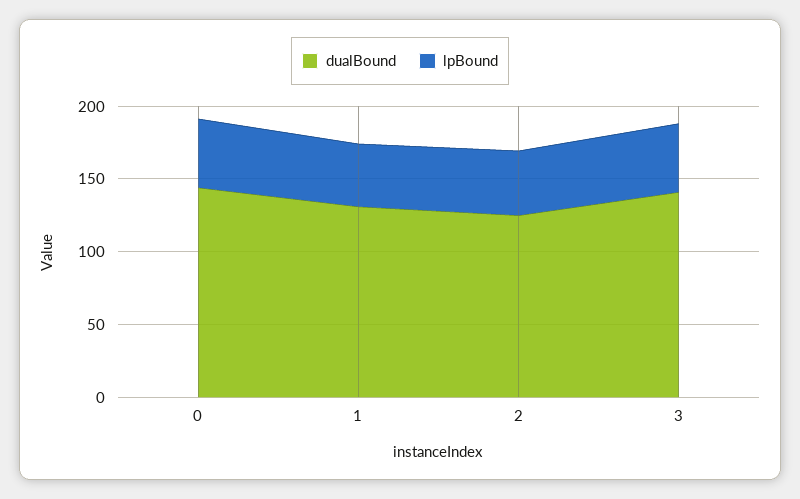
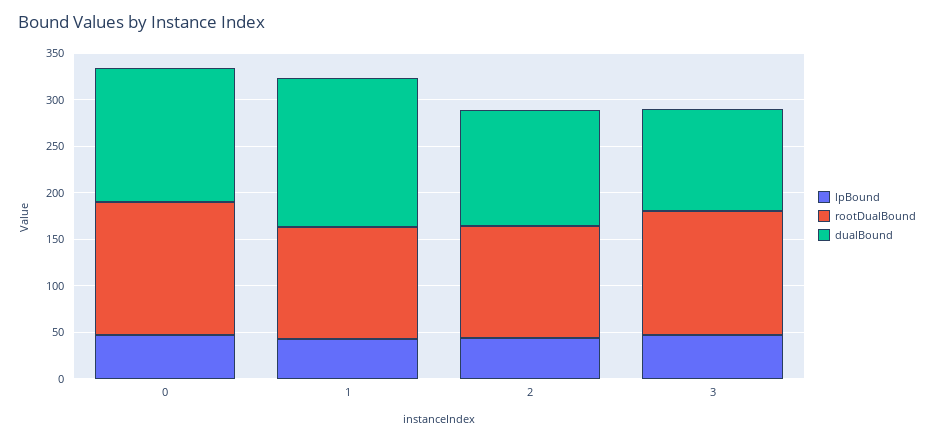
dualBound, 1: 130 -> 160
dualBound, 3: 140 -> 110
rootDualBound, 0: none -> 140
rootDualBound, 1: none -> 120
rootDualBound, 2: none -> 120
rootDualBound, 3: none -> 130

